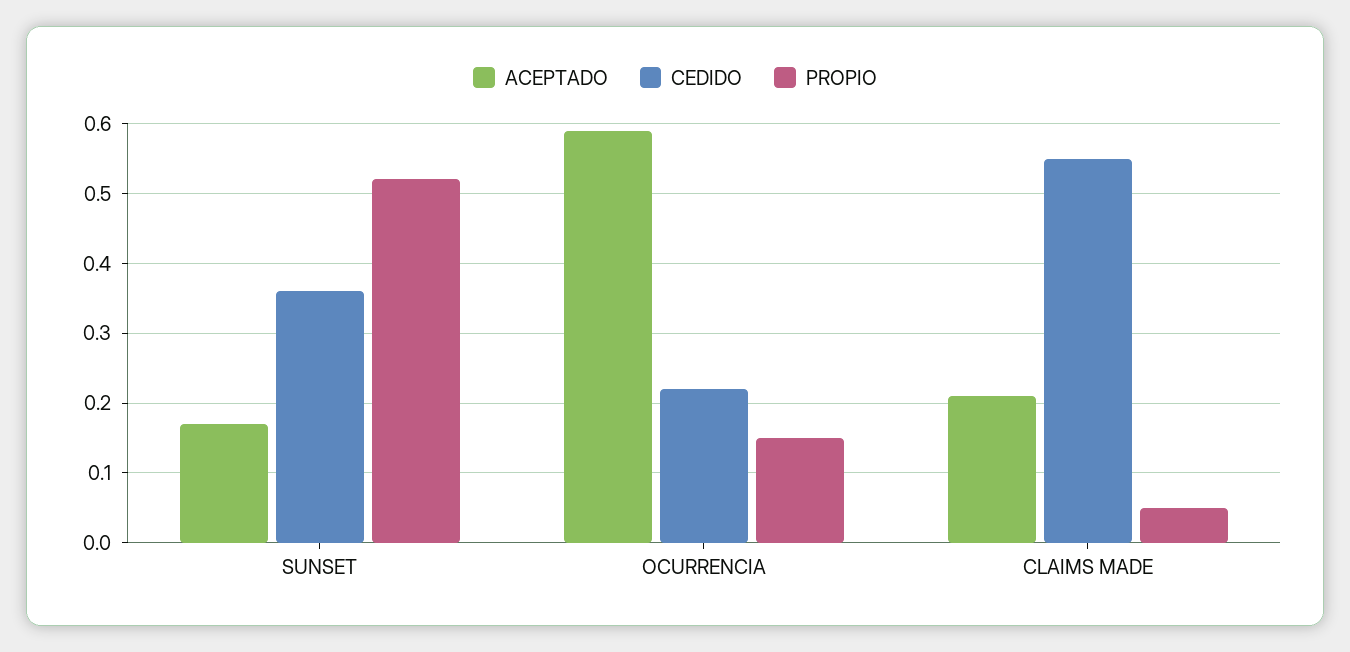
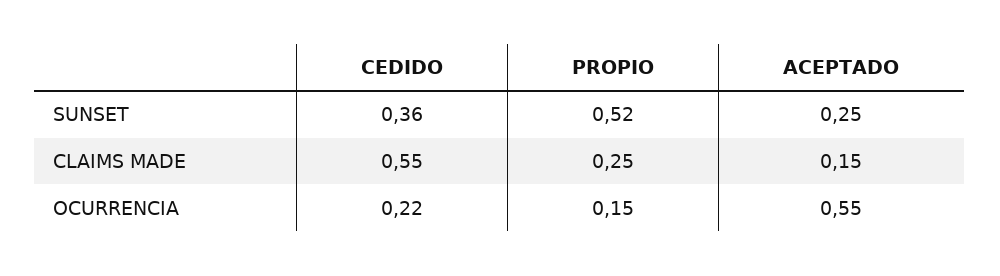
ACEPTADO, SUNSET: 0.17 -> 0.25
ACEPTADO, OCURRENCIA: 0.59 -> 0.55
ACEPTADO, CLAIMS MADE: 0.21 -> 0.15
PROPIO, CLAIMS MADE: 0.05 -> 0.25

